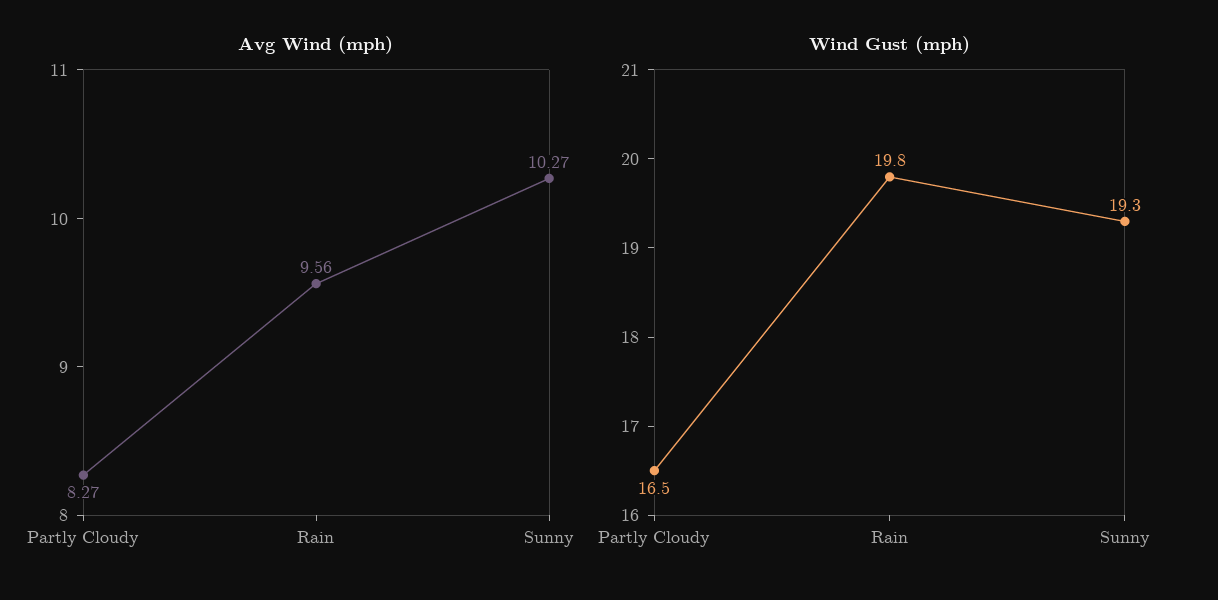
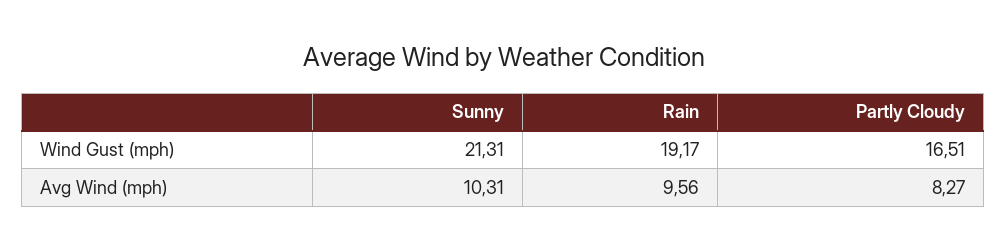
Avg Wind (mph), Sunny: 10.27 -> 10.31
Wind Gust (mph), Rain: 19.8 -> 19.17
Wind Gust (mph), Sunny: 19.3 -> 21.31

